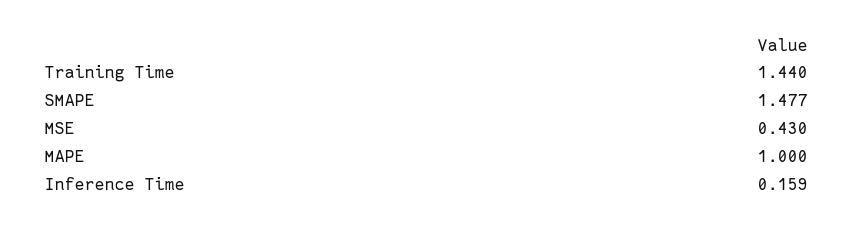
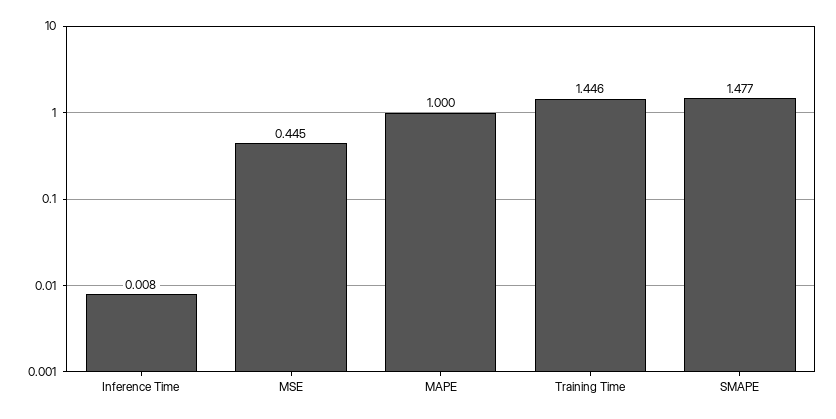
Training Time: 1.44 -> 1.446
MSE: 0.43 -> 0.445
Inference Time: 0.159 -> 0.008

